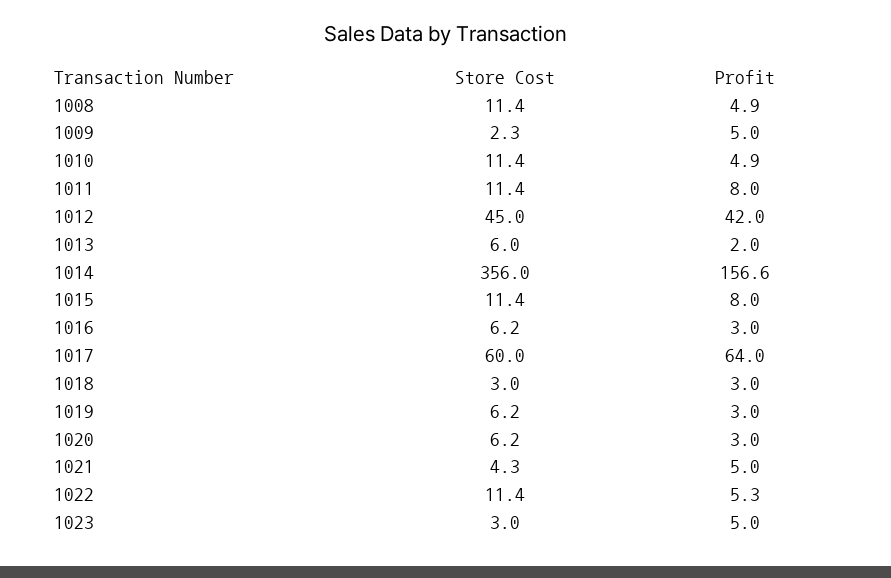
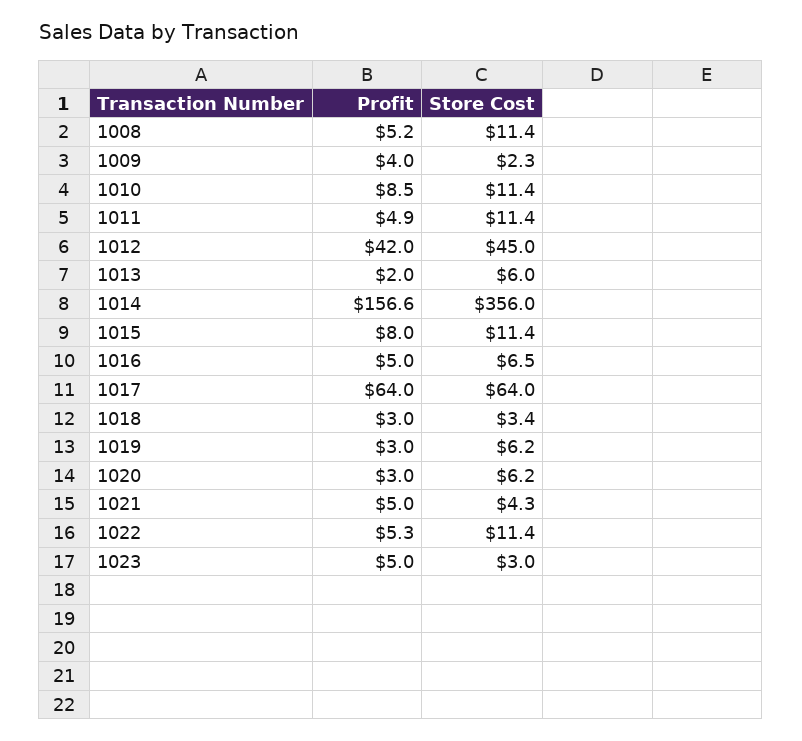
Profit, 1008: 4.9 -> 5.2
Profit, 1009: 5 -> 4
Profit, 1010: 4.9 -> 8.5
Profit, 1011: 8 -> 4.9
Store Cost, 1016: 6.2 -> 6.5
Profit, 1016: 3 -> 5
Store Cost, 1017: 60 -> 64
Store Cost, 1018: 3 -> 3.4

